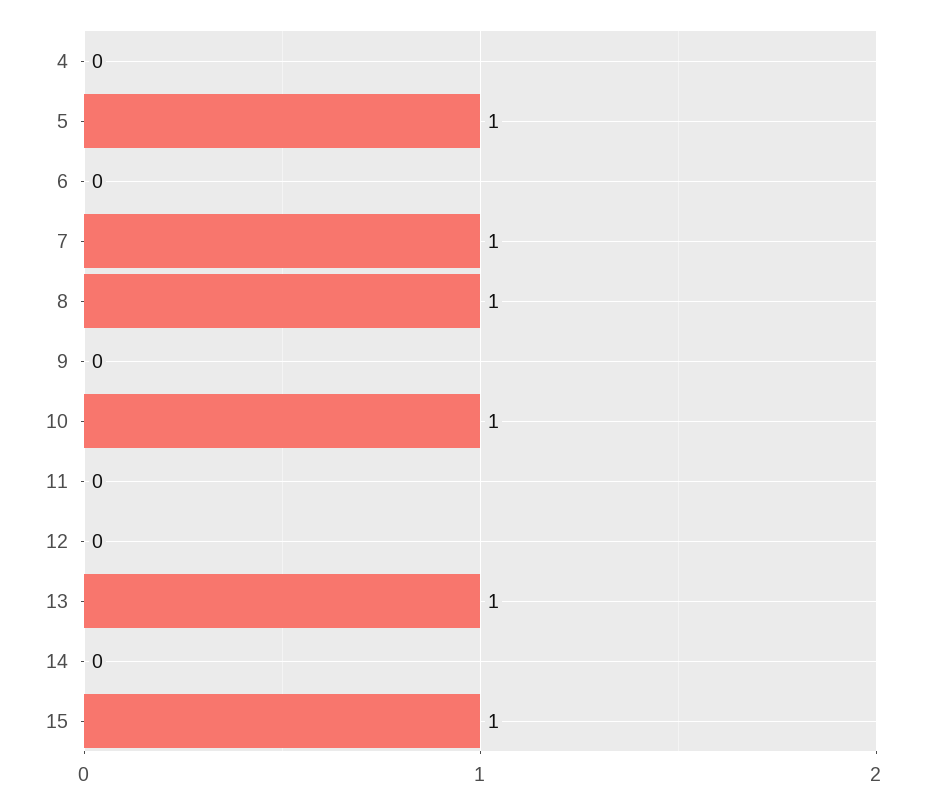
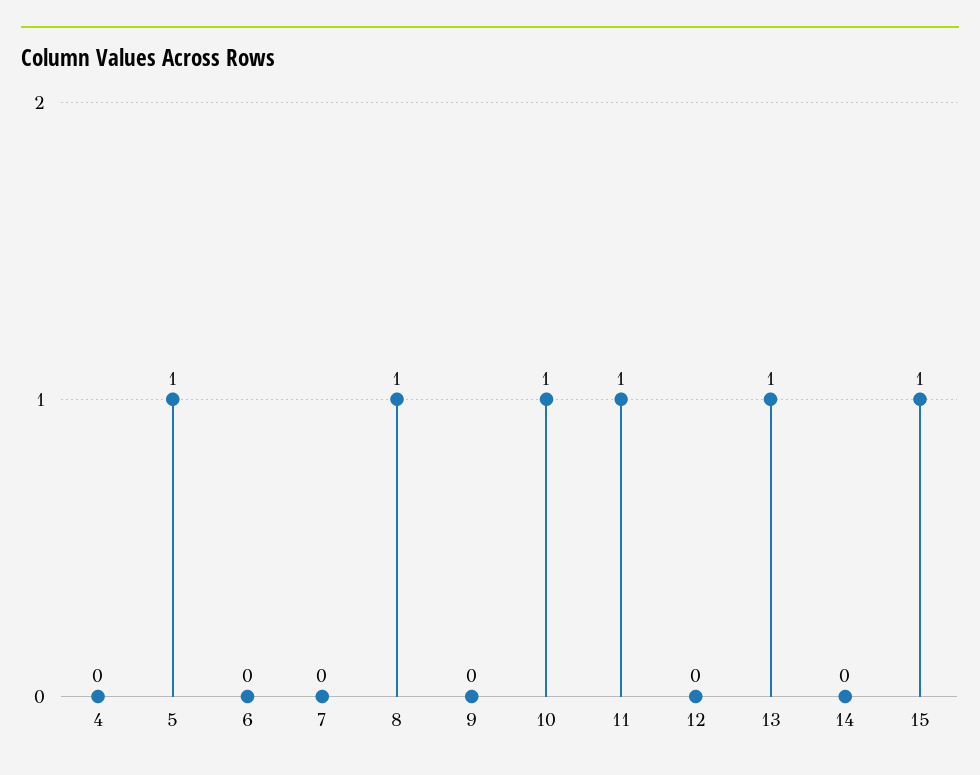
7: 1 -> 0
11: 0 -> 1

